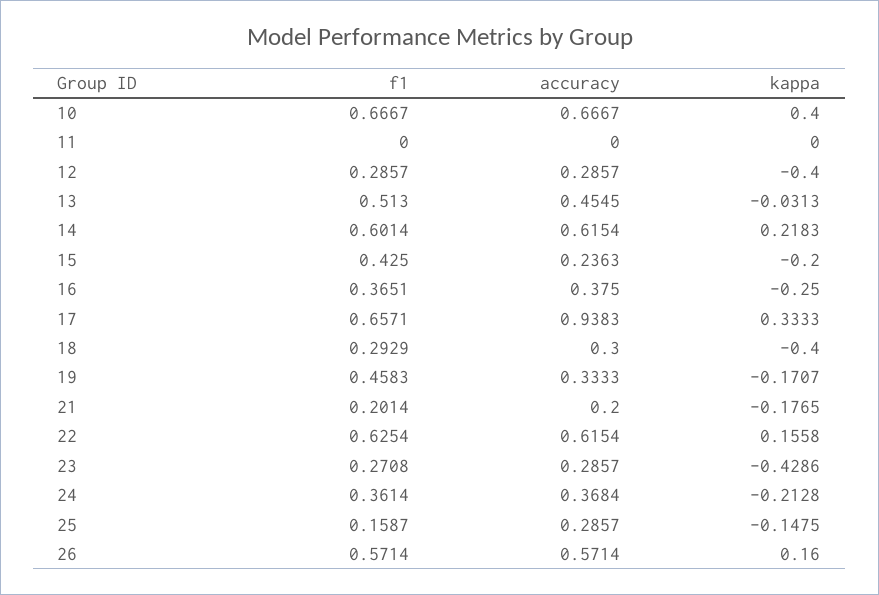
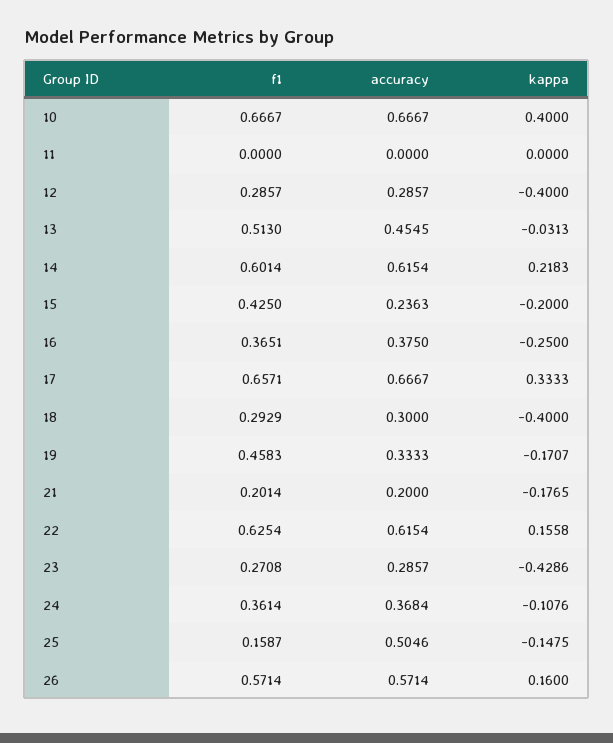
accuracy, 17: 0.9383 -> 0.6667
kappa, 24: -0.2128 -> -0.1076
accuracy, 25: 0.2857 -> 0.5046

